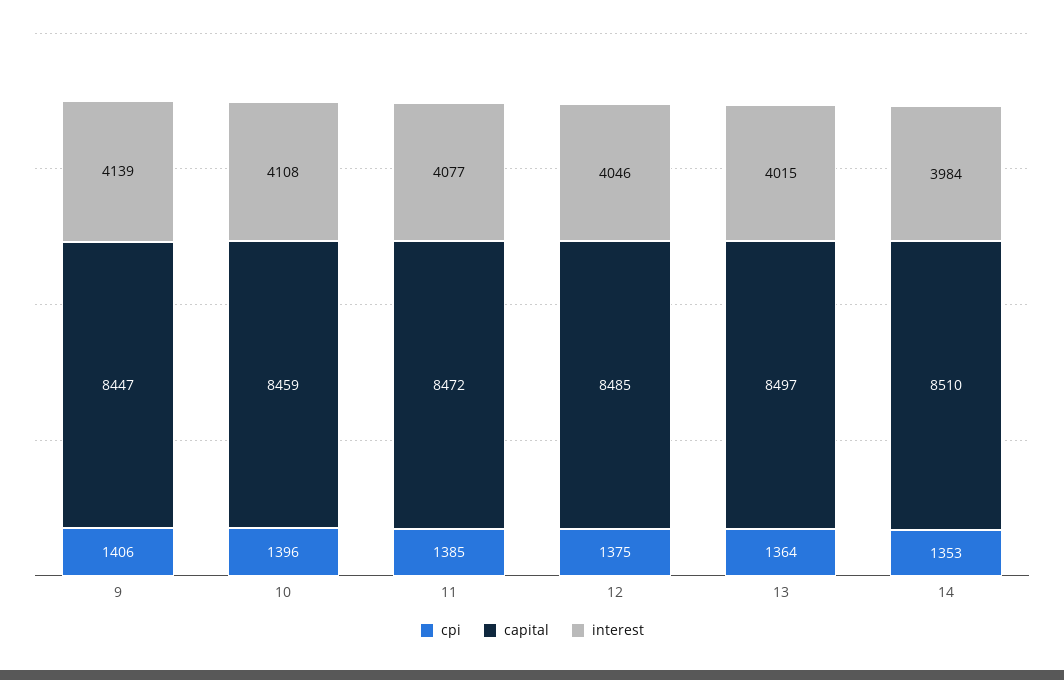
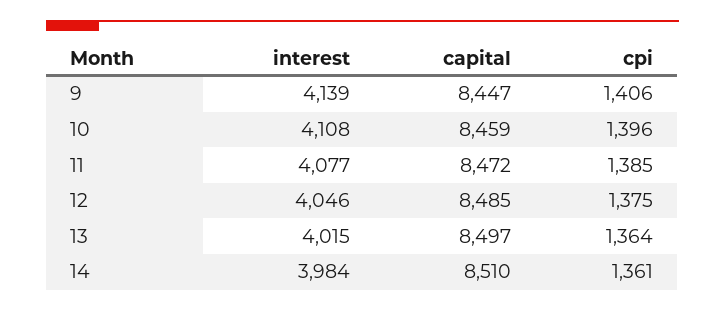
cpi, 14: 1353 -> 1361

